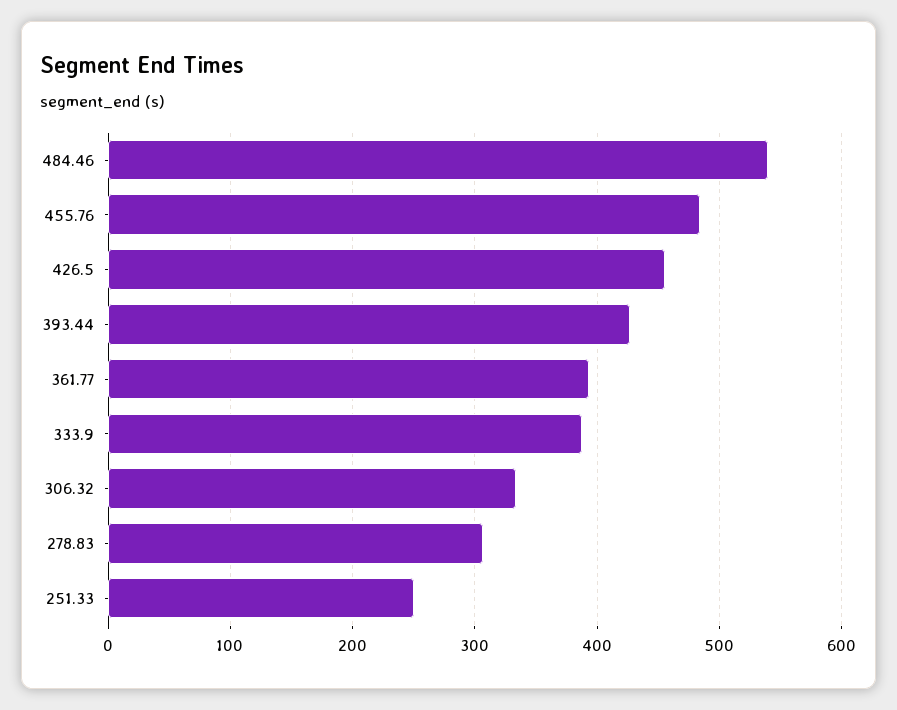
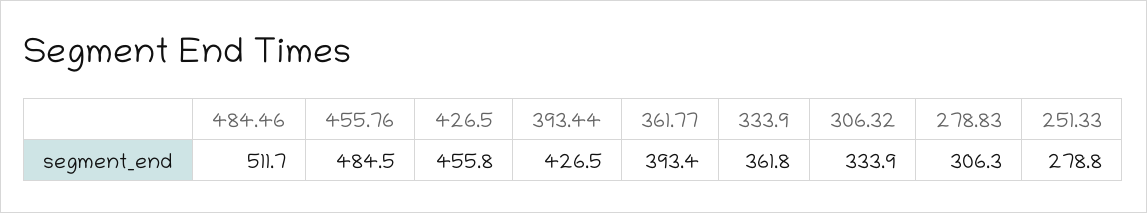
484.46: 540 -> 511.7
333.9: 390 -> 361.8
251.33: 250 -> 278.8

